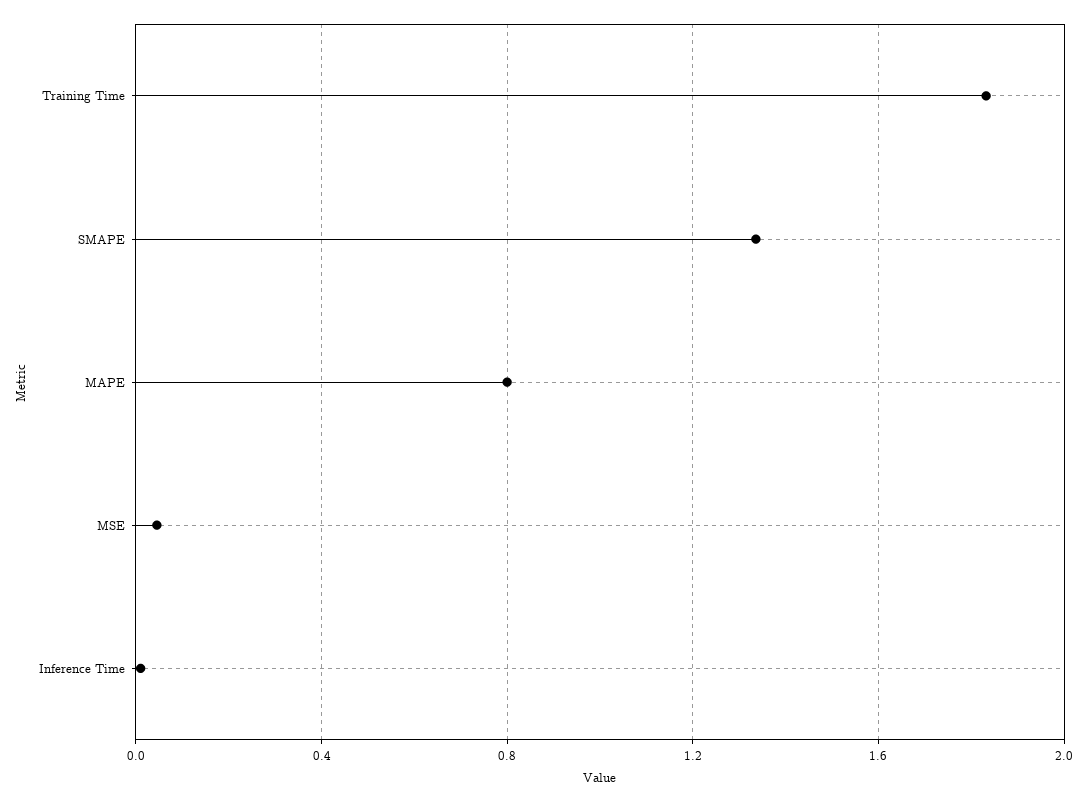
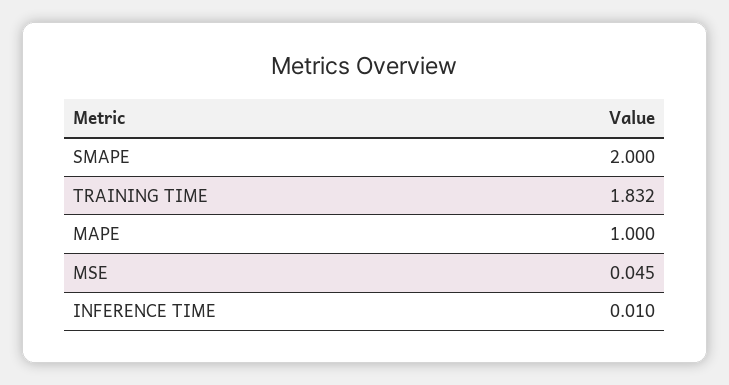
SMAPE: 1.35 -> 2
MAPE: 0.8 -> 1

